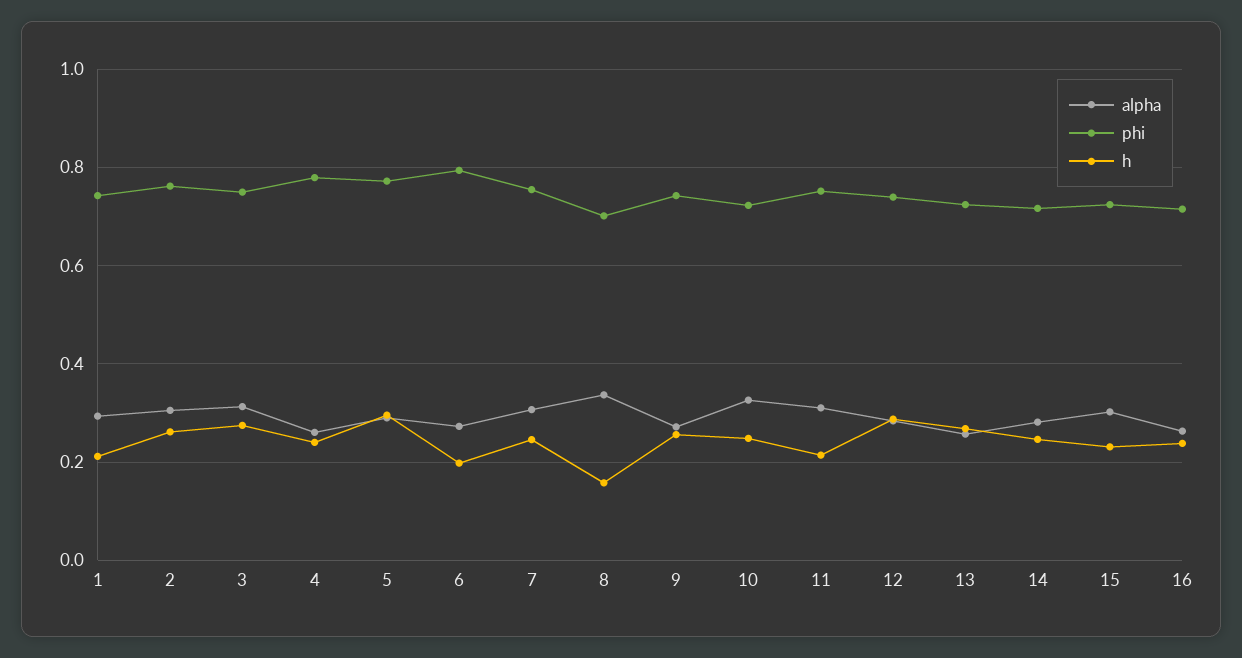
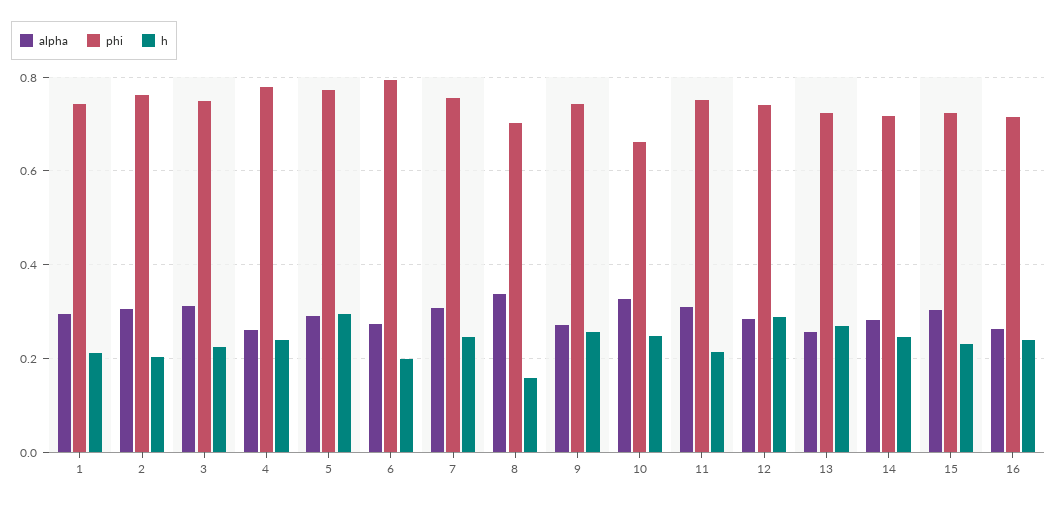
h, 2: 0.26 -> 0.2
h, 3: 0.28 -> 0.22
phi, 10: 0.72 -> 0.66

